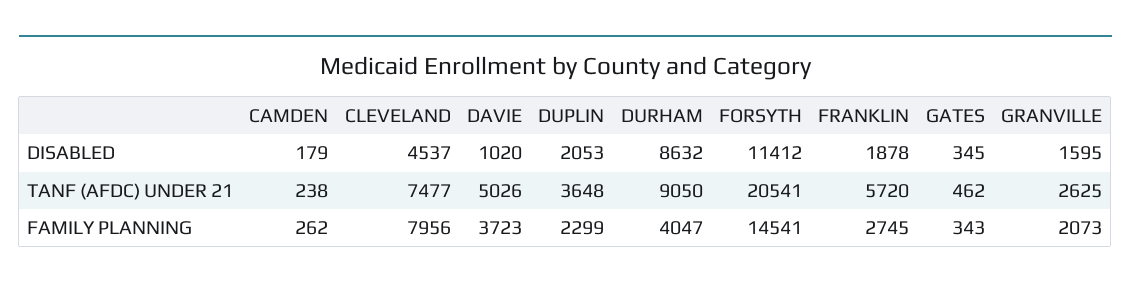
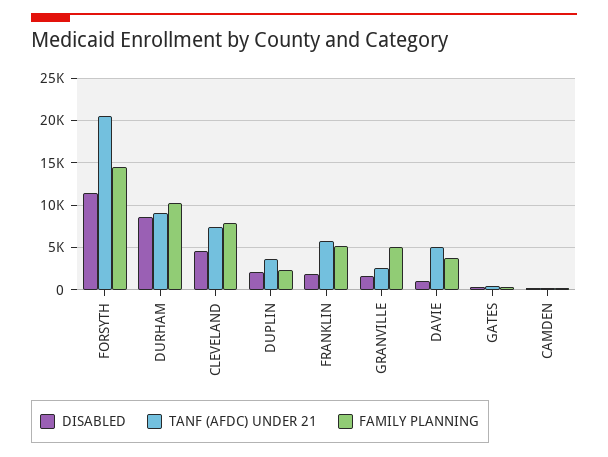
FAMILY PLANNING, DURHAM: 4047 -> 10000
FAMILY PLANNING, FRANKLIN: 2745 -> 5000
FAMILY PLANNING, GRANVILLE: 2073 -> 5000

